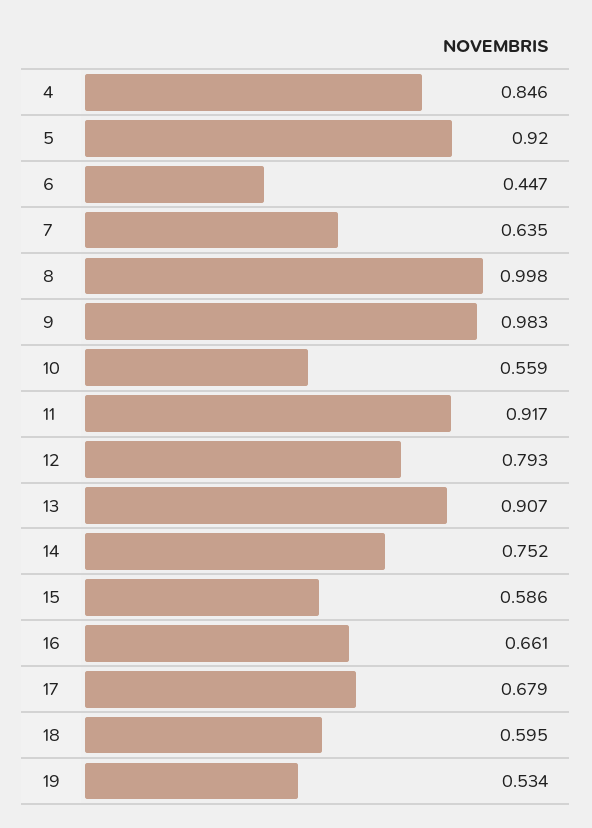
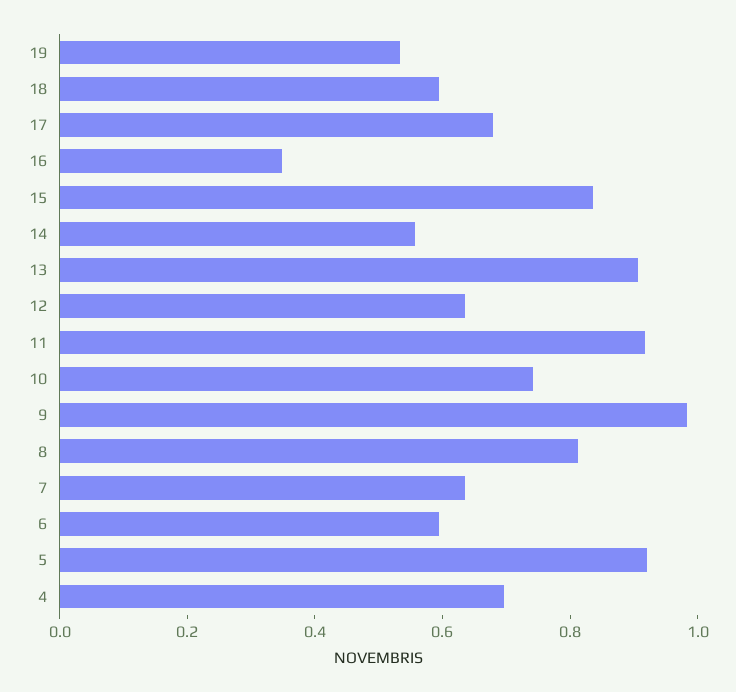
4: 0.846 -> 0.7
6: 0.447 -> 0.6
8: 0.998 -> 0.8
10: 0.559 -> 0.75
12: 0.793 -> 0.65
14: 0.752 -> 0.55
15: 0.586 -> 0.85
16: 0.661 -> 0.35

